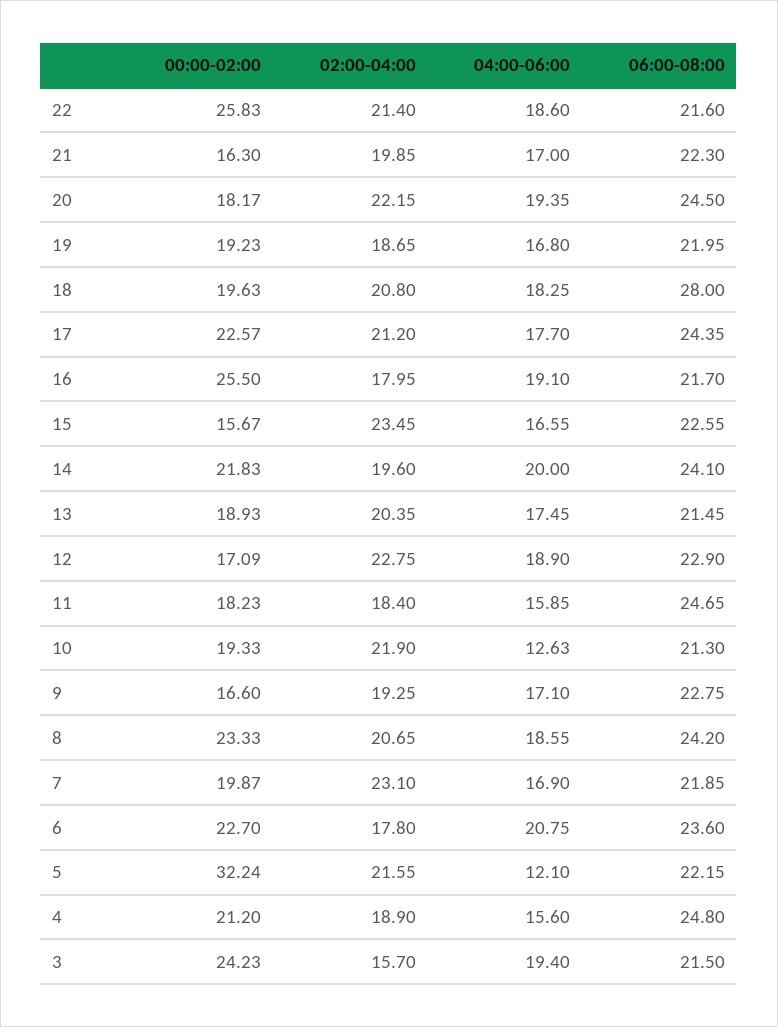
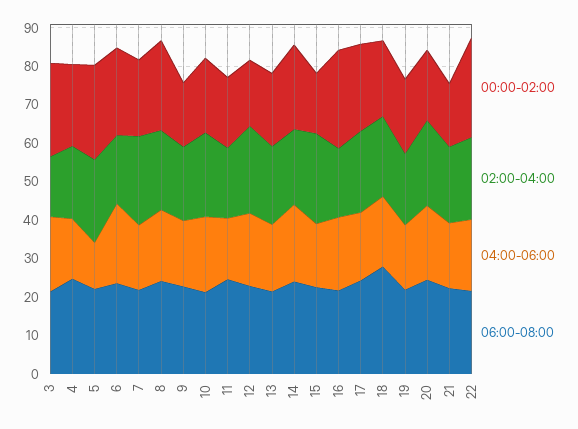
04:00-06:00, 10: 12.63 -> 20
00:00-02:00, 5: 32.24 -> 25

